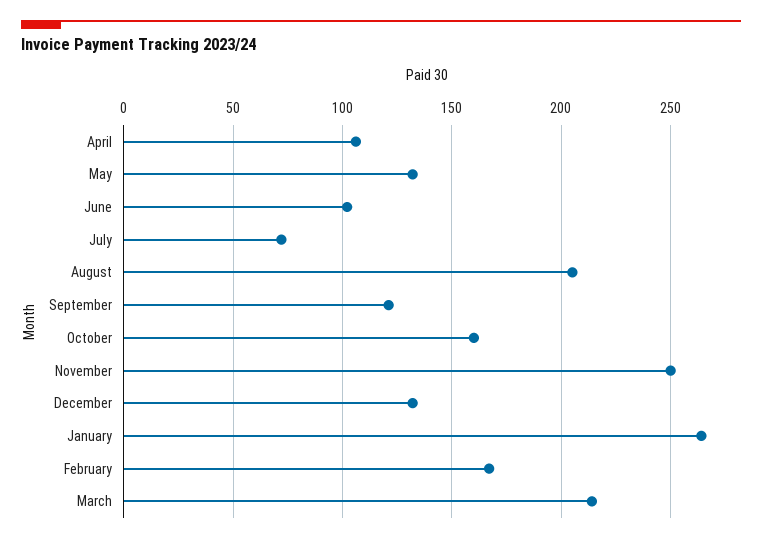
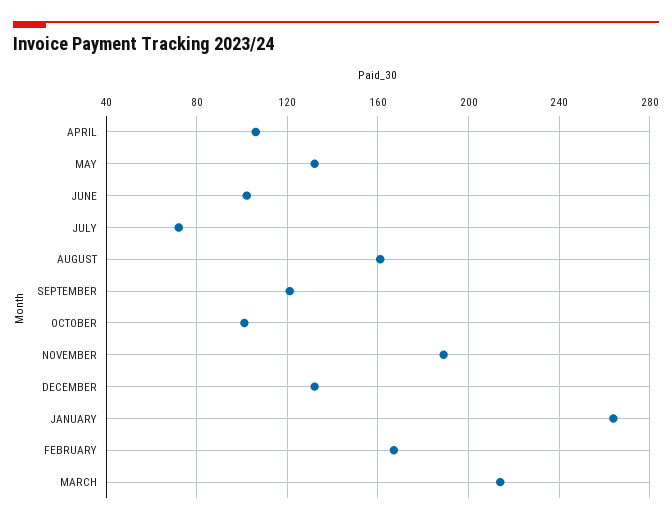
August: 205 -> 160
October: 160 -> 100
November: 250 -> 190

